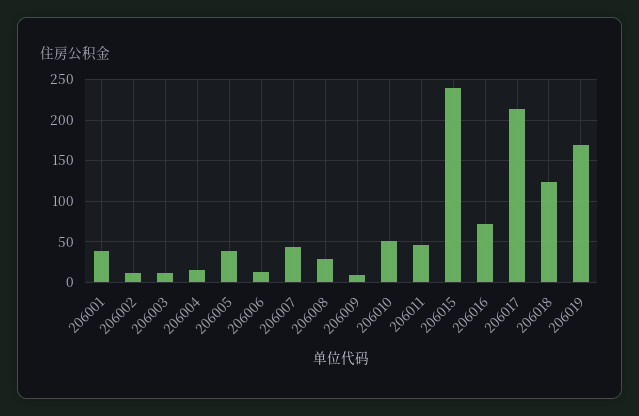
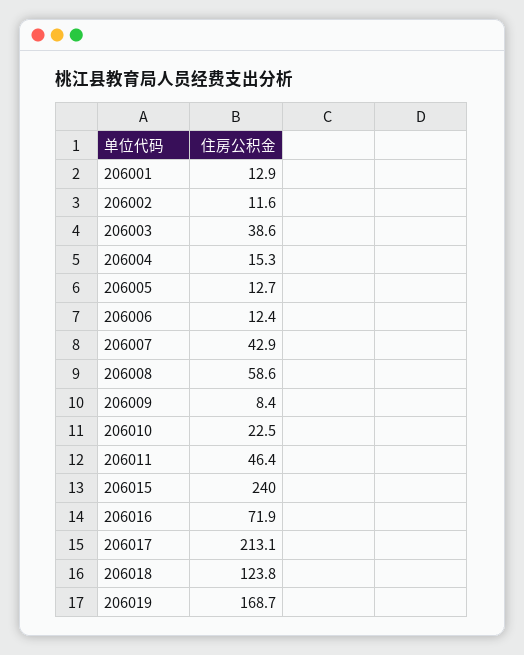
206001: 40 -> 12.9
206003: 10 -> 38.6
206005: 40 -> 12.7
206008: 30 -> 58.6
206010: 50 -> 22.5

